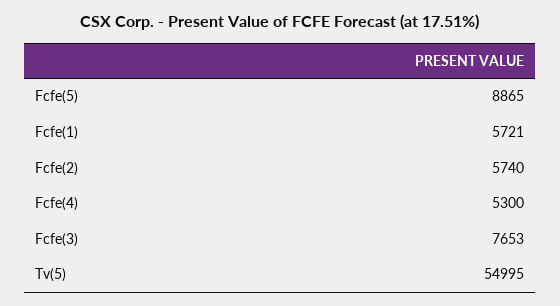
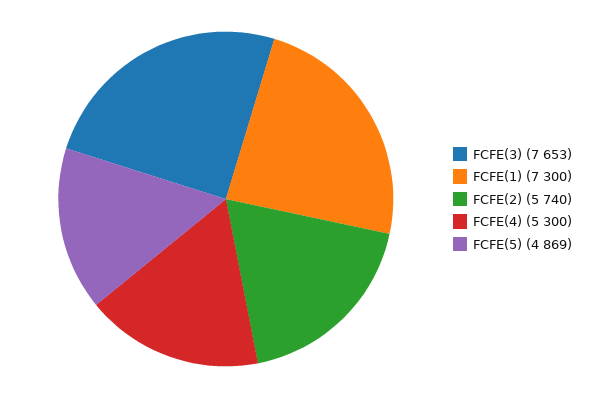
Fcfe(5): 8865 -> 4869
Fcfe(1): 5721 -> 7300
Tv(5): 54995 -> none

